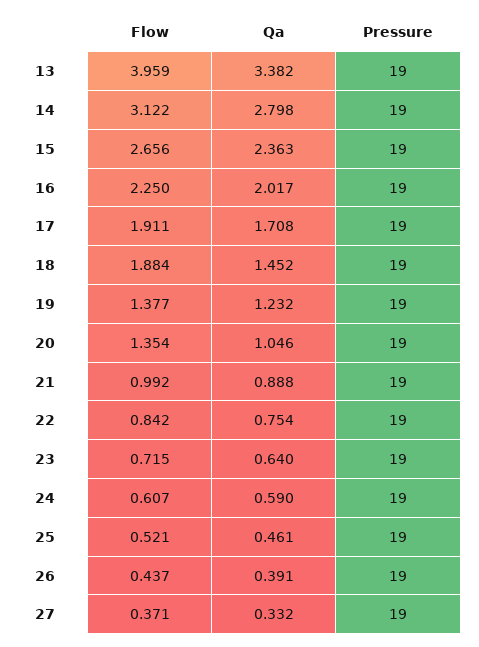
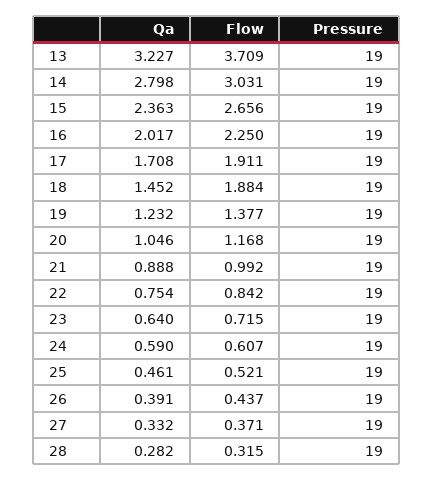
Flow, 13: 3.959 -> 3.709
Qa, 13: 3.382 -> 3.227
Flow, 14: 3.122 -> 3.031
Flow, 20: 1.354 -> 1.168
Qa, 28: none -> 0.282
Flow, 28: none -> 0.315
Pressure, 28: none -> 19

